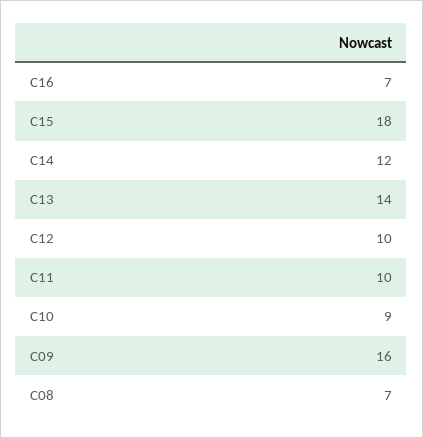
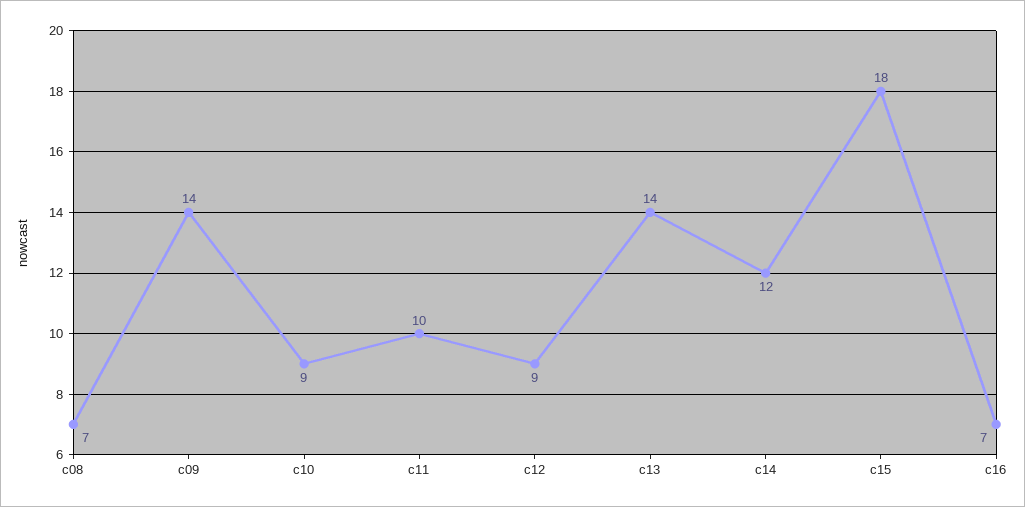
C12: 10 -> 9
C09: 16 -> 14

